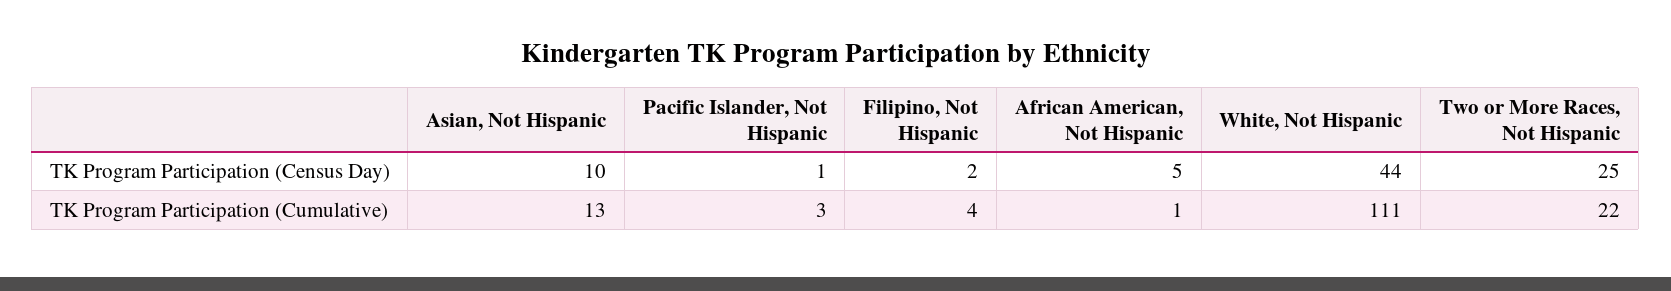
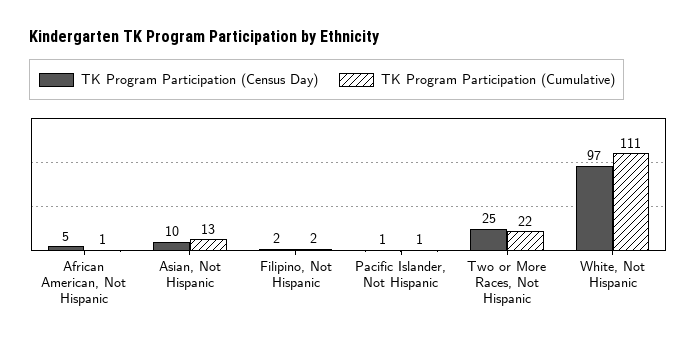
TK Program Participation (Census Day), White, Not Hispanic: 44 -> 97
TK Program Participation (Cumulative), Pacific Islander, Not Hispanic: 3 -> 1
TK Program Participation (Cumulative), Filipino, Not Hispanic: 4 -> 2

